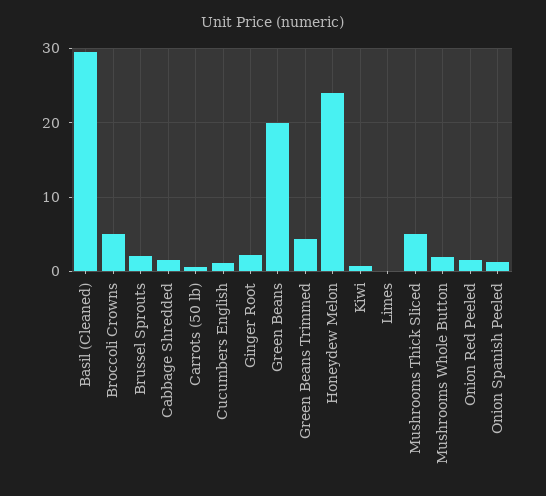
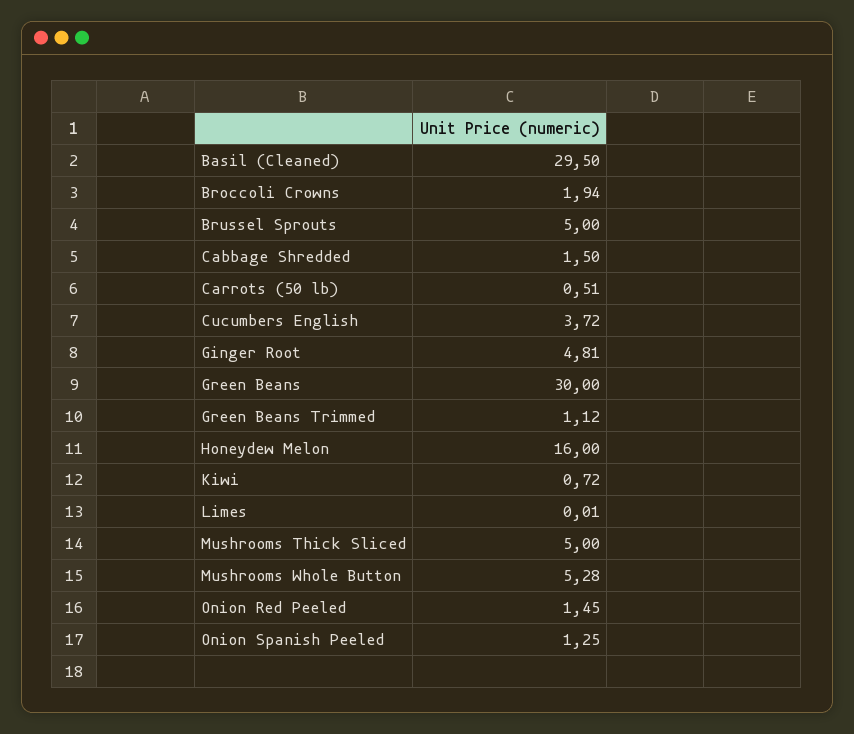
Broccoli Crowns: 5 -> 1.94
Brussel Sprouts: 2 -> 5
Cucumbers English: 1 -> 3.72
Ginger Root: 2 -> 4.81
Green Beans: 20 -> 30
Green Beans Trimmed: 4 -> 1.12
Honeydew Melon: 24 -> 16
Mushrooms Whole Button: 2 -> 5.28

